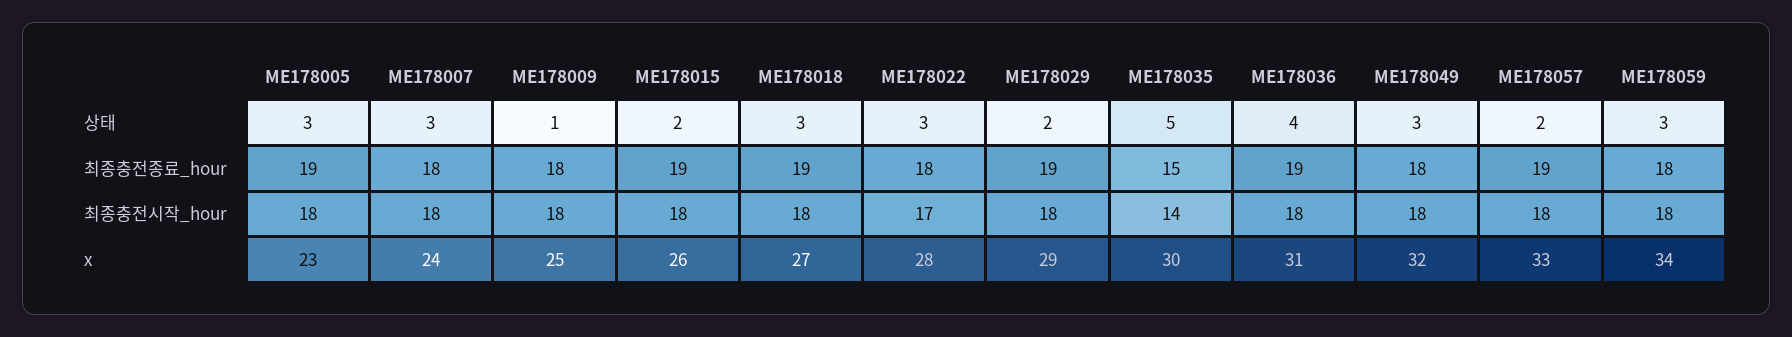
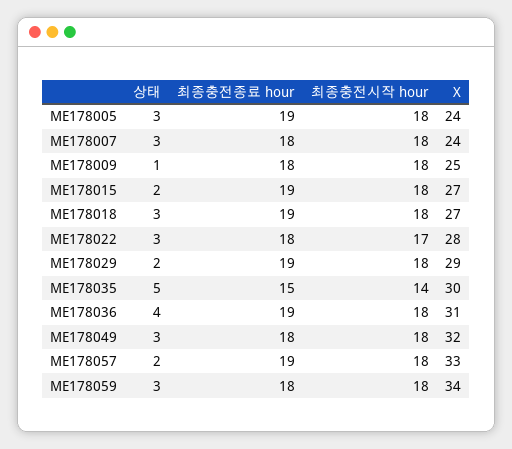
ME178005, x: 23 -> 24
ME178015, x: 26 -> 27

